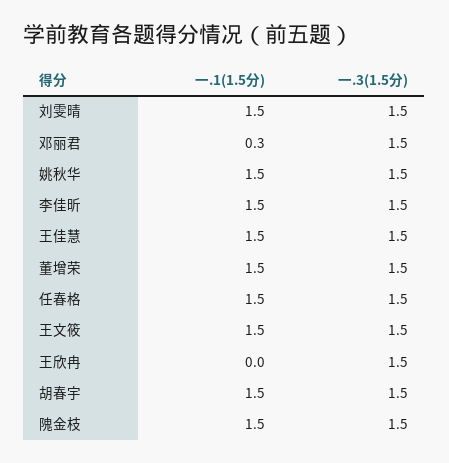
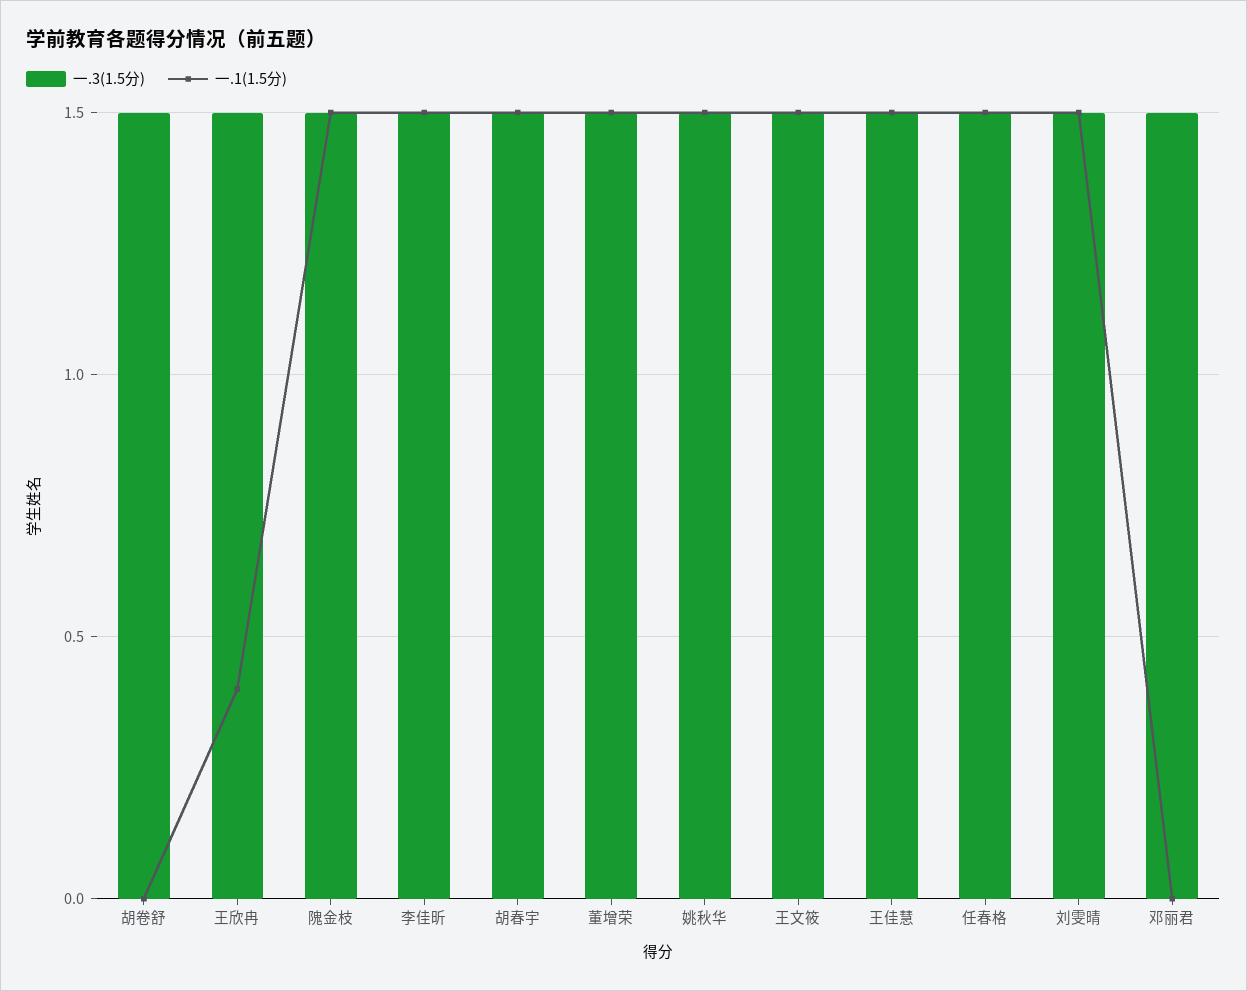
一.1(1.5分), 邓丽君: 0.3 -> 0
一.1(1.5分), 王欣冉: 0 -> 0.4
一.3(1.5分), 胡卷舒: none -> 1.5
一.1(1.5分), 胡卷舒: none -> 0

